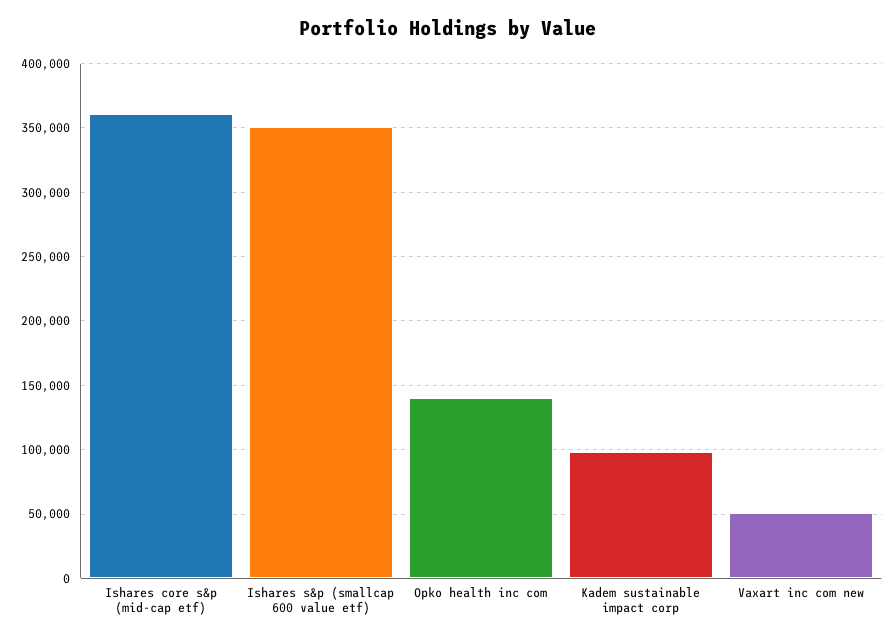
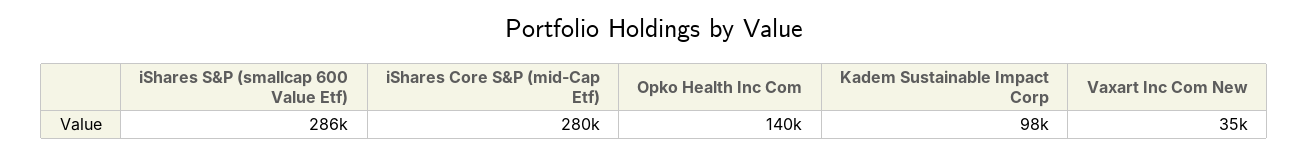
Ishares core s&p (mid-cap etf): 360000 -> 280000
Ishares s&p (smallcap 600 value etf): 350000 -> 286000
Vaxart inc com new: 50000 -> 35000

